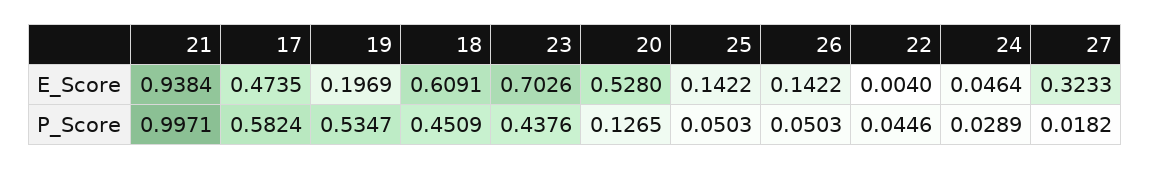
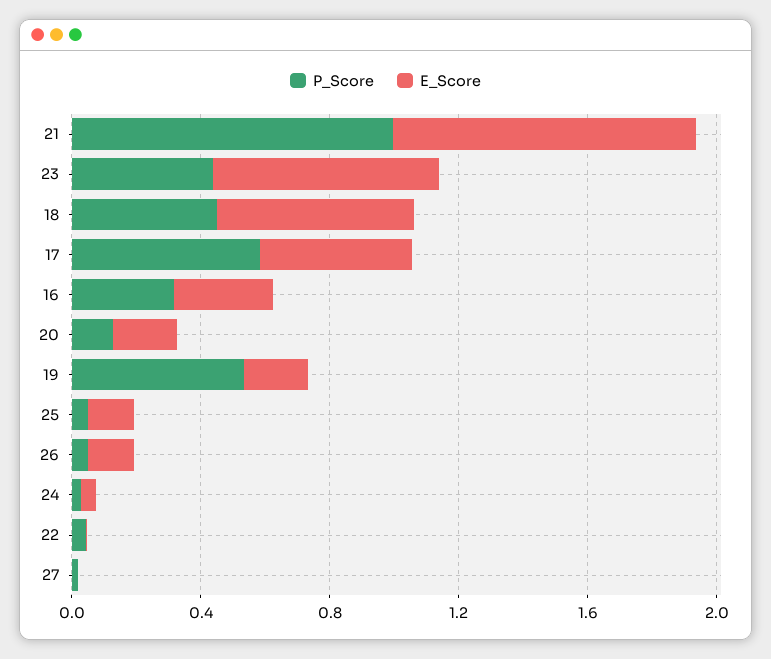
E_Score, 20: 0.528 -> 0.2
E_Score, 27: 0.3233 -> 0
P_Score, 16: none -> 0.3
E_Score, 16: none -> 0.3

